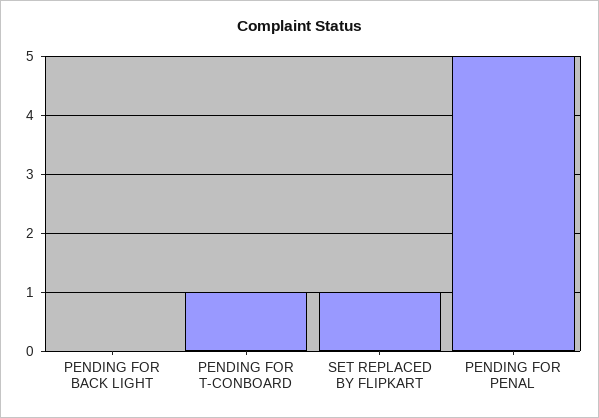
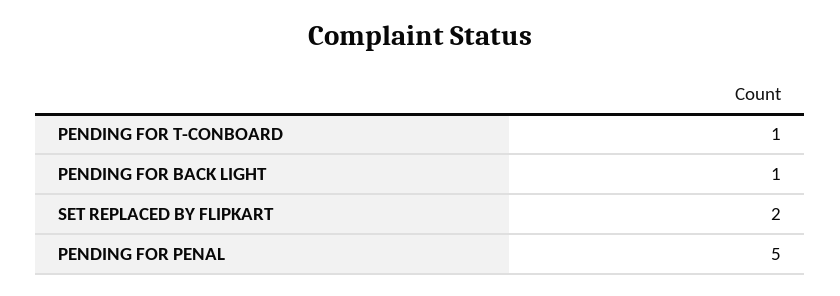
PENDING FOR BACK LIGHT: 0 -> 1
SET REPLACED BY FLIPKART: 1 -> 2

